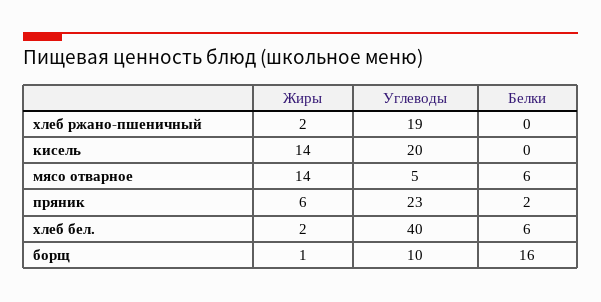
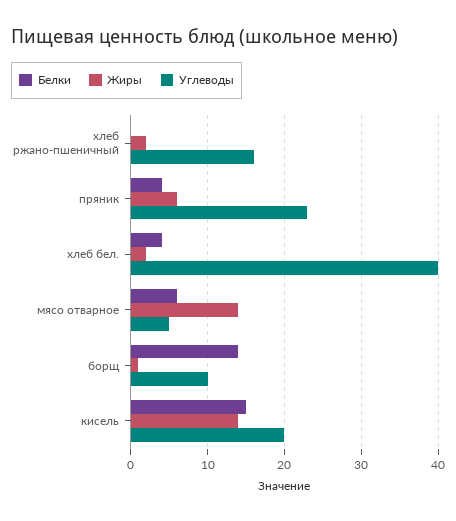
Углеводы, хлеб ржано-пшеничный: 19 -> 16
Белки, кисель: 0 -> 15
Белки, пряник: 2 -> 4
Белки, хлеб бел.: 6 -> 4
Белки, борщ: 16 -> 14

